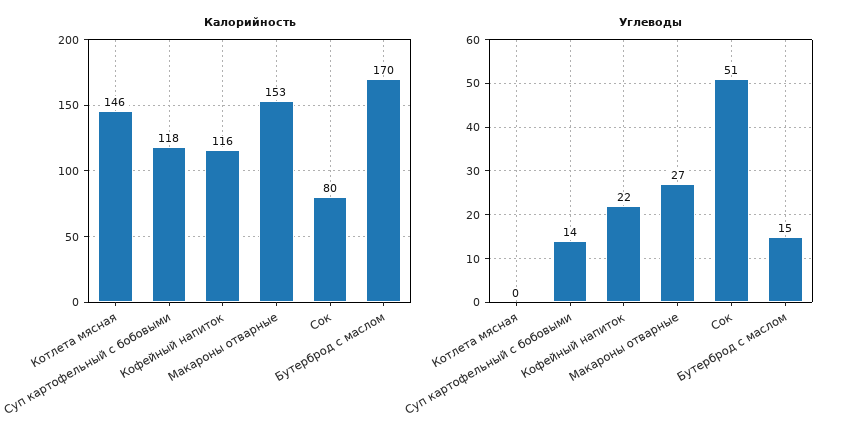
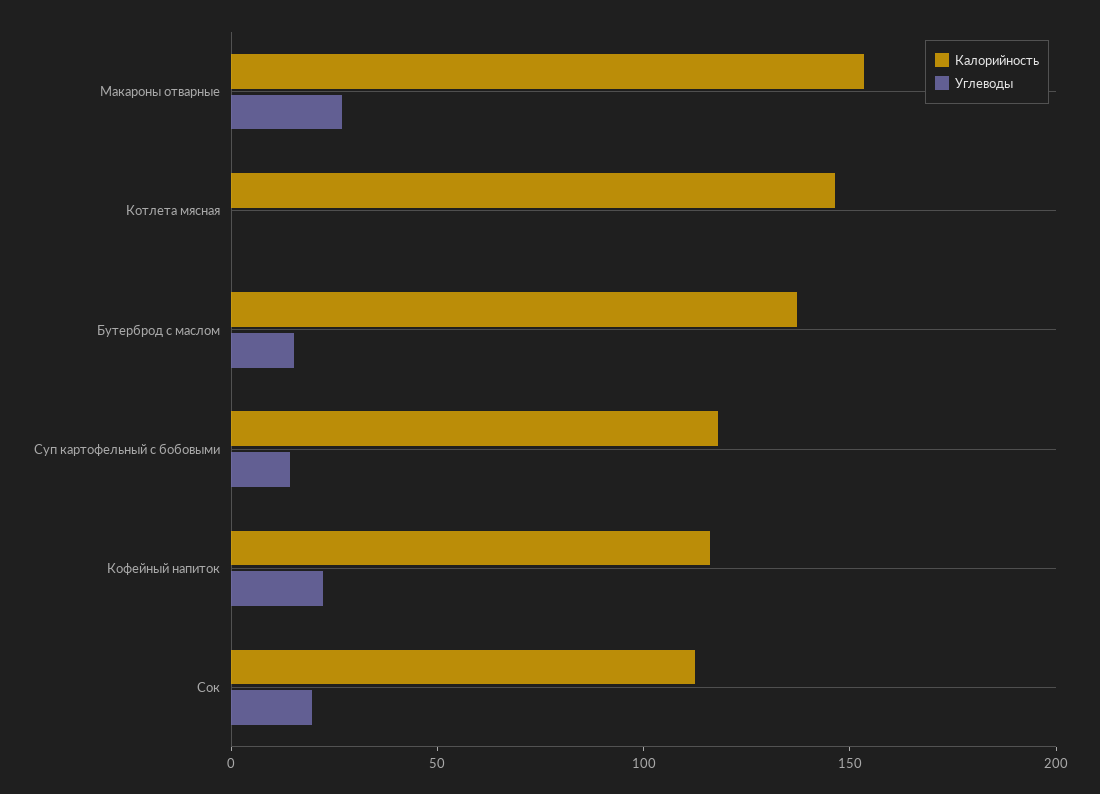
Калорийность, Сок: 80 -> 110
Калорийность, Бутерброд с маслом: 170 -> 140
Углеводы, Сок: 51 -> 20

